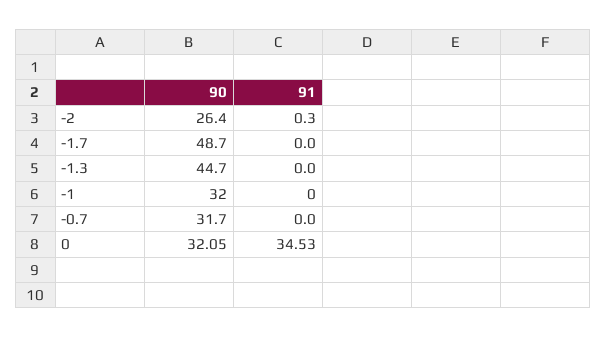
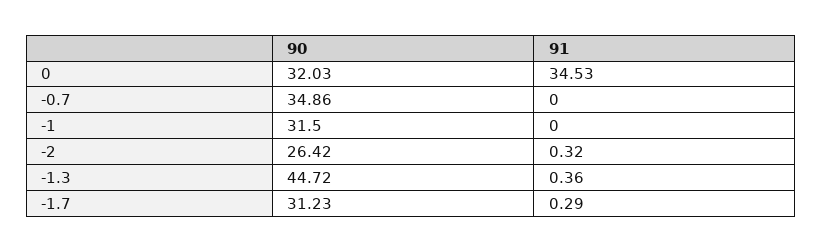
90, -1.7: 48.7 -> 31.23
91, -1.7: 0 -> 0.29
91, -1.3: 0 -> 0.36
90, -0.7: 31.7 -> 34.86
90, 0: 32.05 -> 32.03

